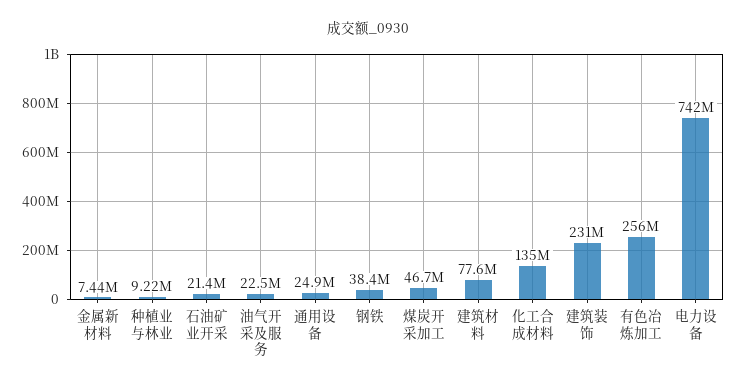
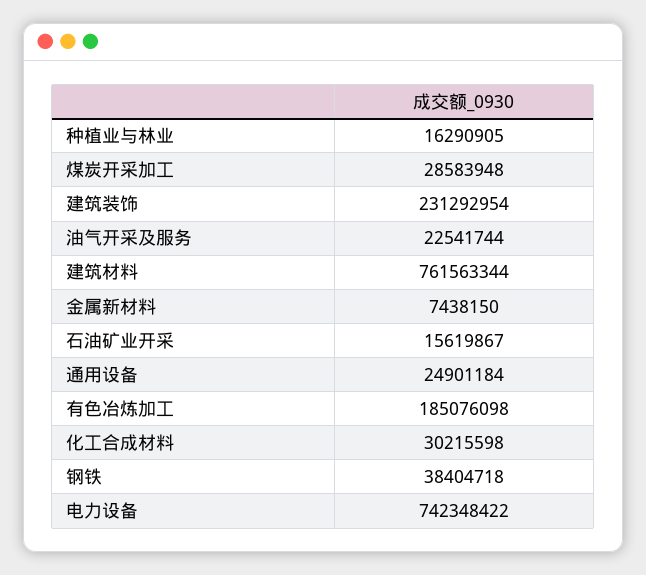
种植业与林业: 9220000 -> 16290905
石油矿业开采: 21400000 -> 15619867
煤炭开采加工: 46700000 -> 28583948
建筑材料: 77600000 -> 761563344
化工合成材料: 135000000 -> 30215598
有色冶炼加工: 256000000 -> 185076098

